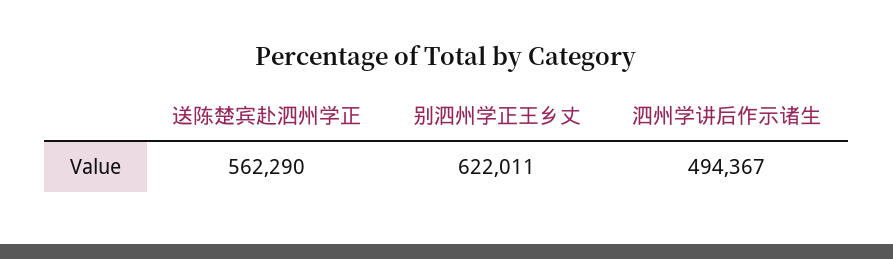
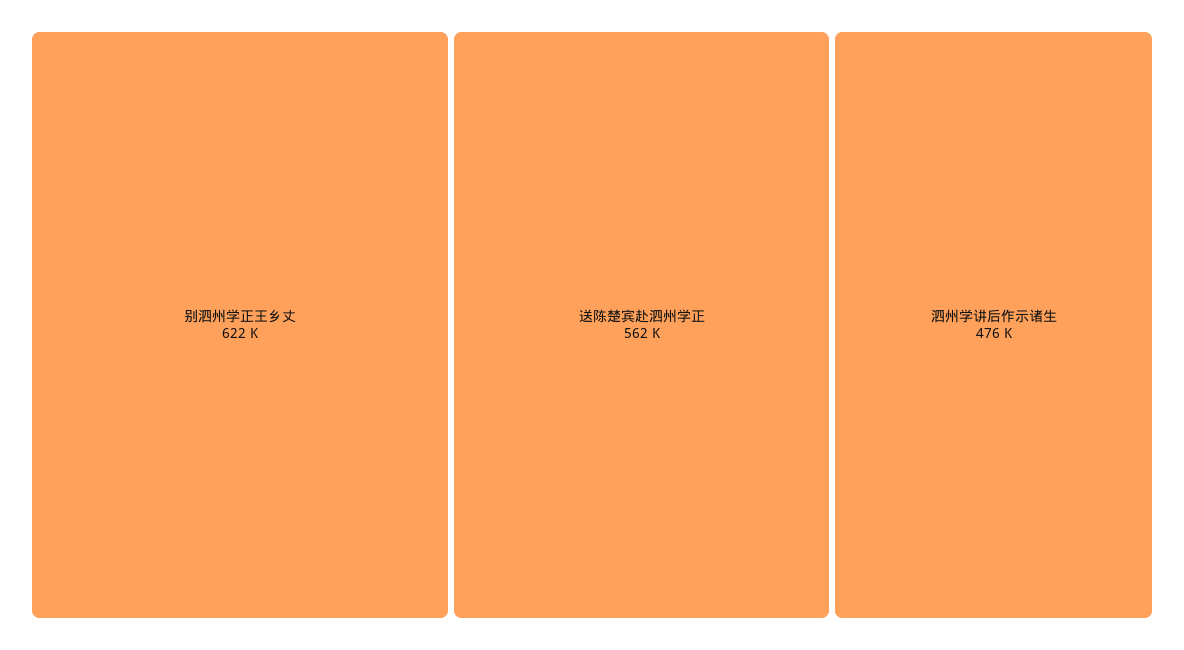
泗州学讲后作示诸生: 494367 -> 476000

